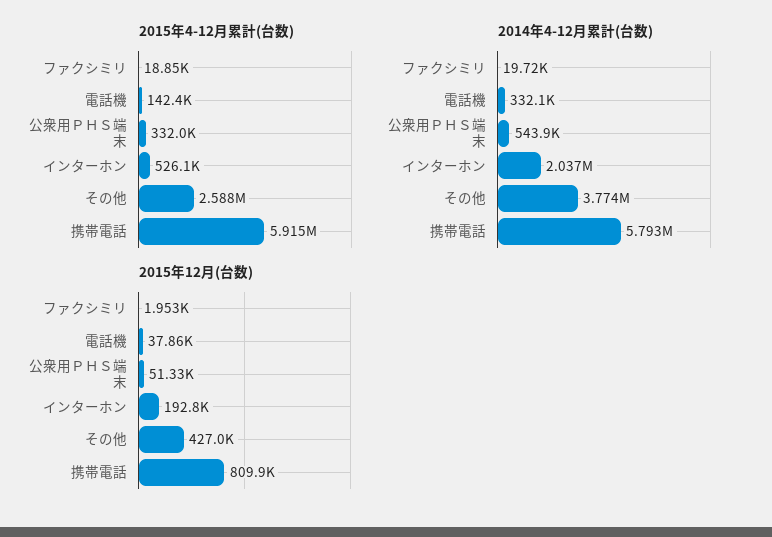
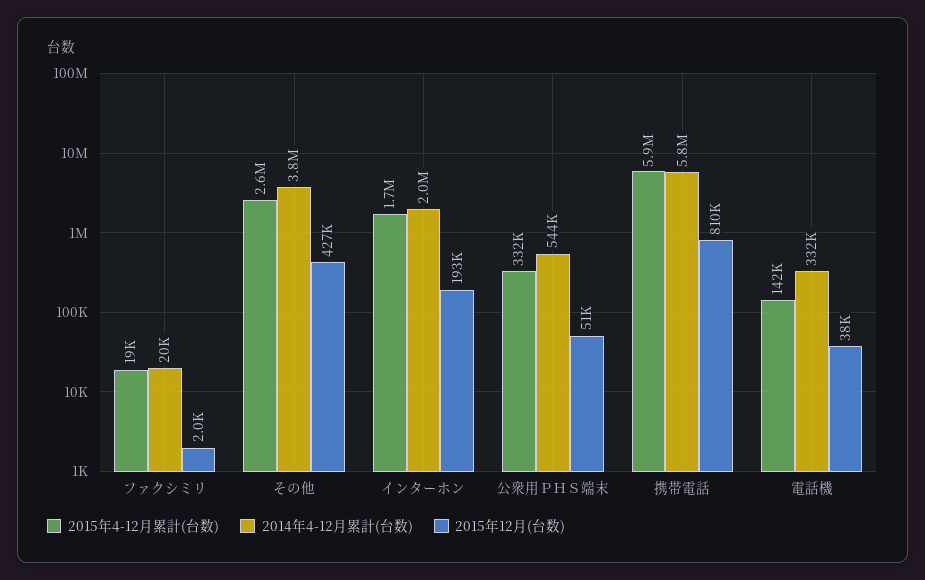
2015年4-12月累計(台数), インターホン: 526100 -> 1700000

